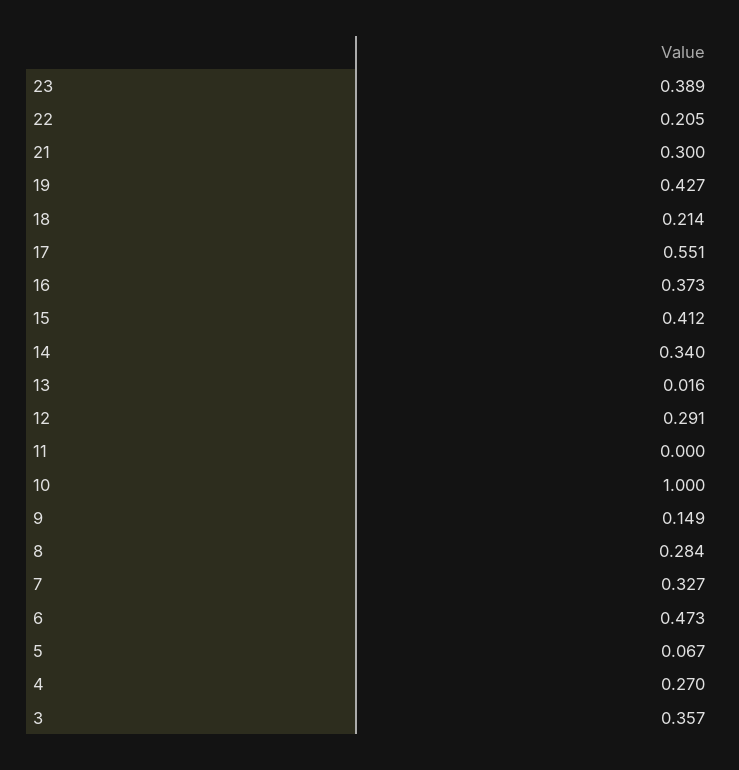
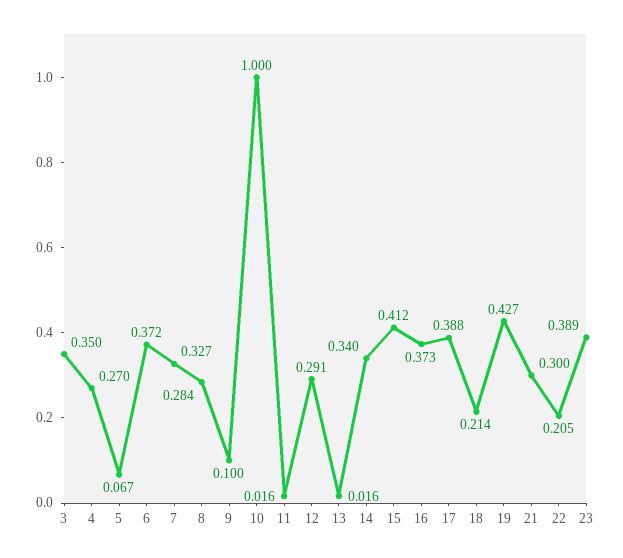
17: 0.551 -> 0.388
11: 0 -> 0.016
9: 0.149 -> 0.1
6: 0.473 -> 0.372
3: 0.357 -> 0.35

